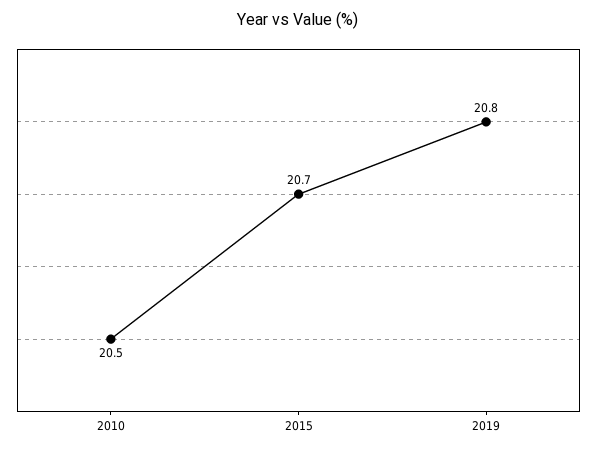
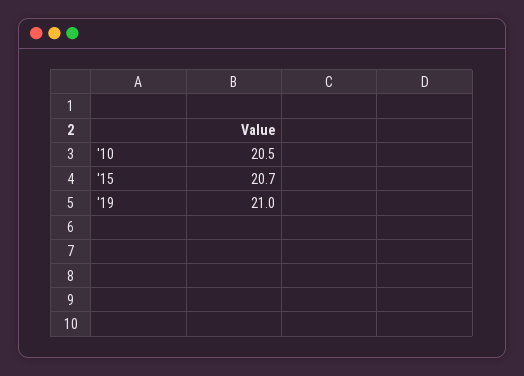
2019: 20.8 -> 21

